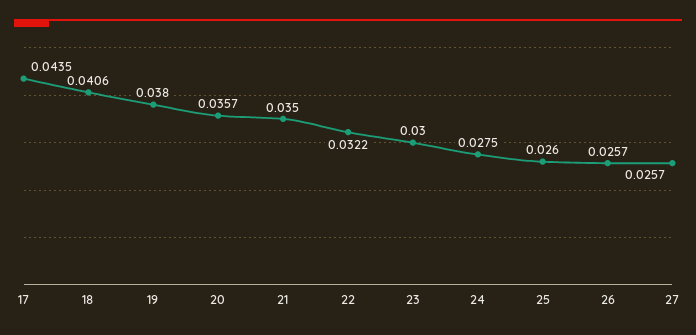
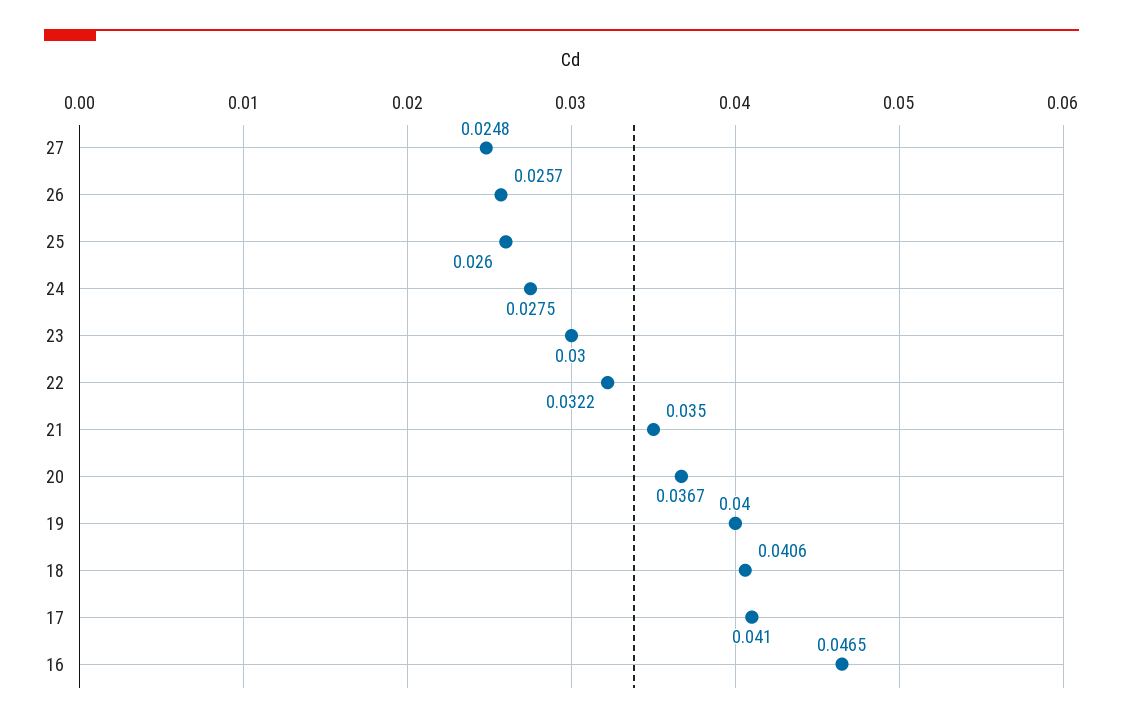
17: 0.0435 -> 0.041
19: 0.038 -> 0.04
20: 0.0357 -> 0.0367
27: 0.0257 -> 0.0248
16: none -> 0.0465

